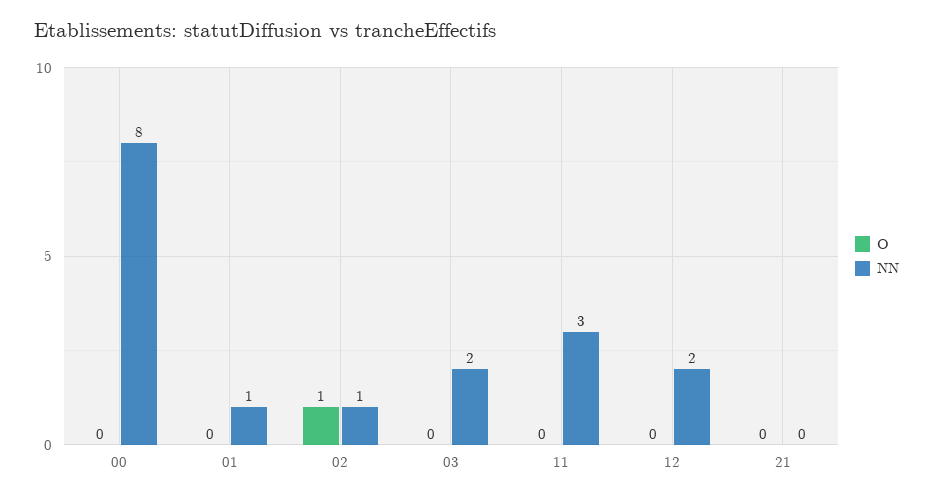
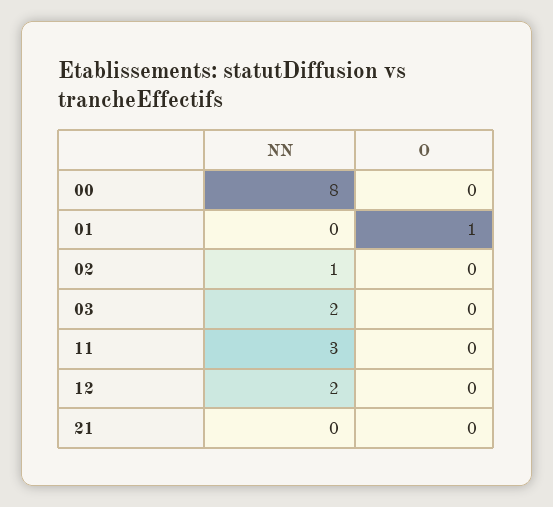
O, 01: 0 -> 1
NN, 01: 1 -> 0
O, 02: 1 -> 0

